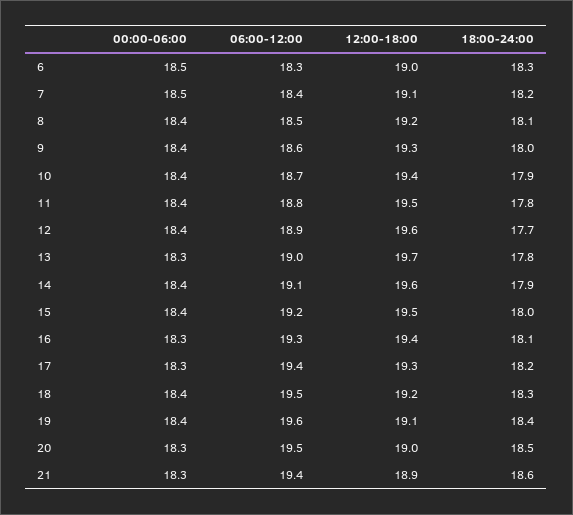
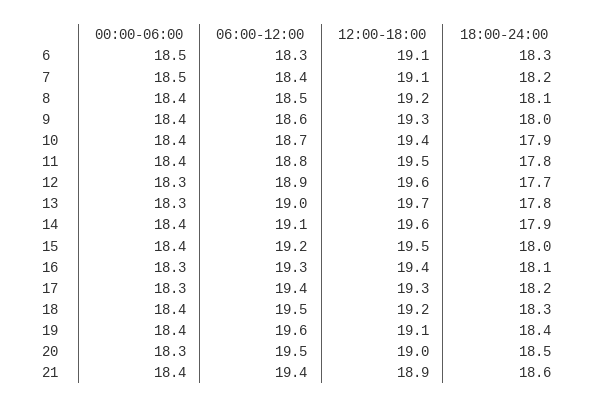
12:00-18:00, 6: 19 -> 19.1
00:00-06:00, 12: 18.4 -> 18.3
00:00-06:00, 21: 18.3 -> 18.4

